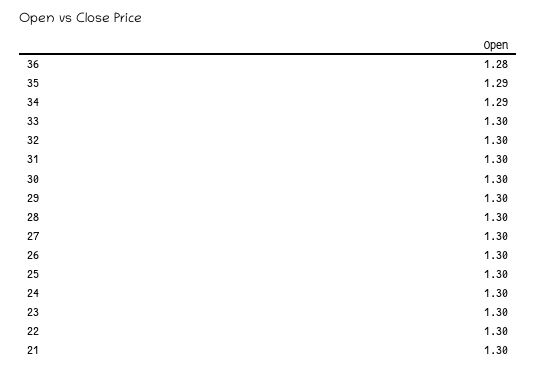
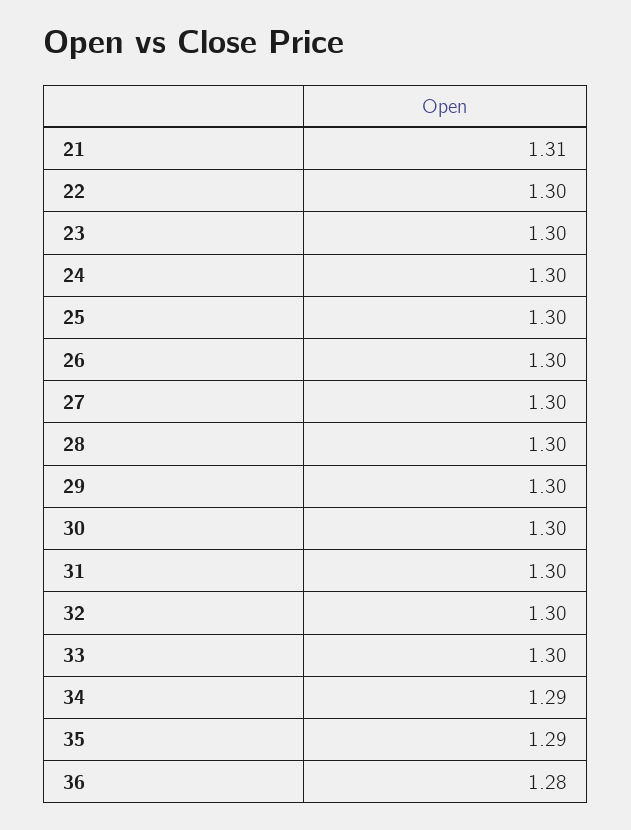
21: 1.3 -> 1.31

